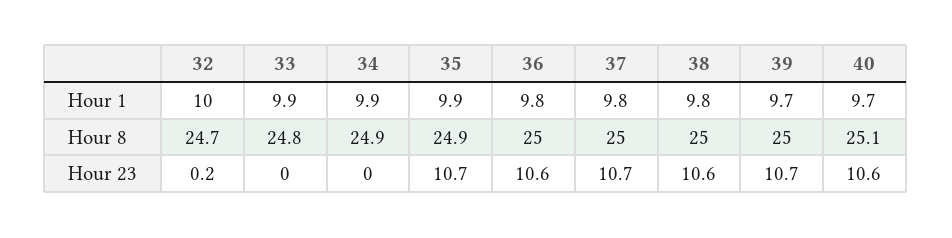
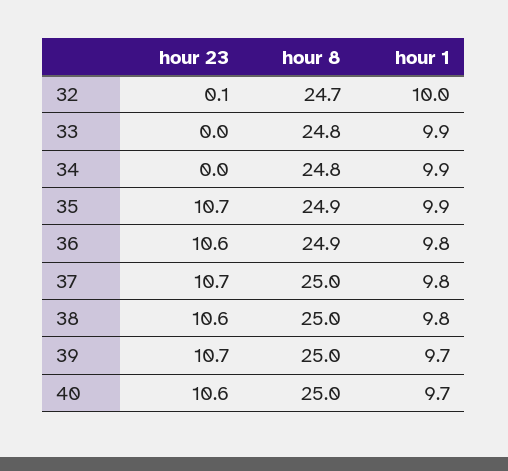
34, Hour 8: 24.9 -> 24.8
36, Hour 8: 25 -> 24.9
40, Hour 8: 25.1 -> 25
32, Hour 23: 0.2 -> 0.1

